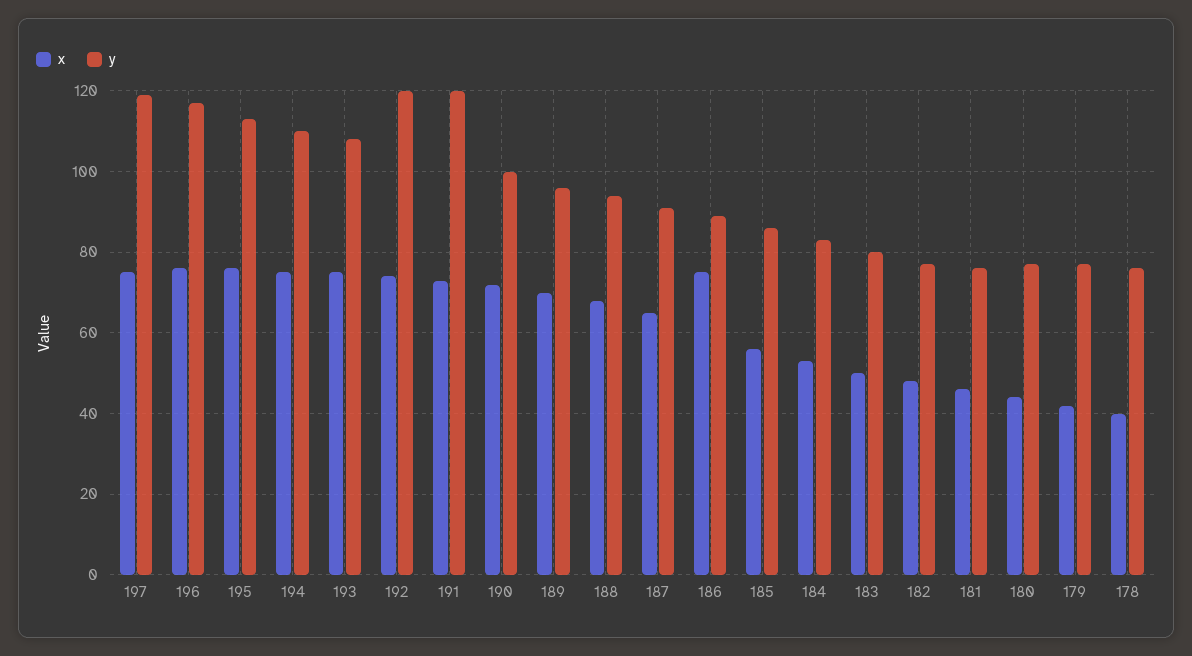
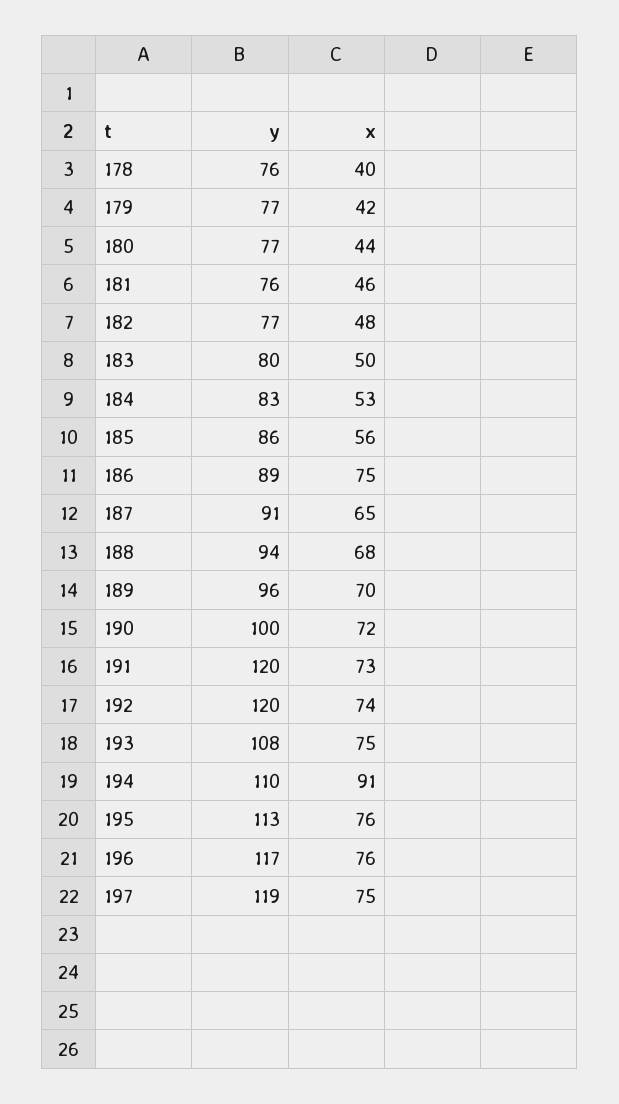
x, 194: 75 -> 91

